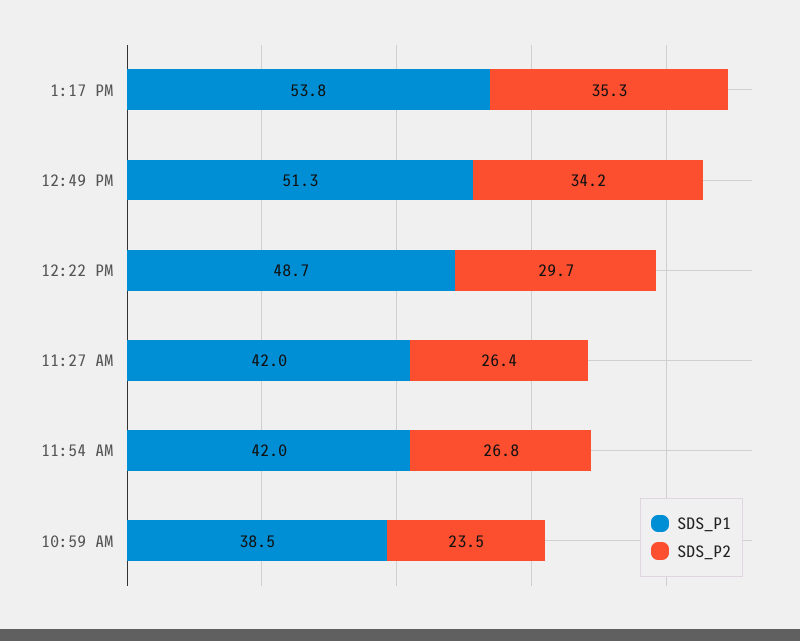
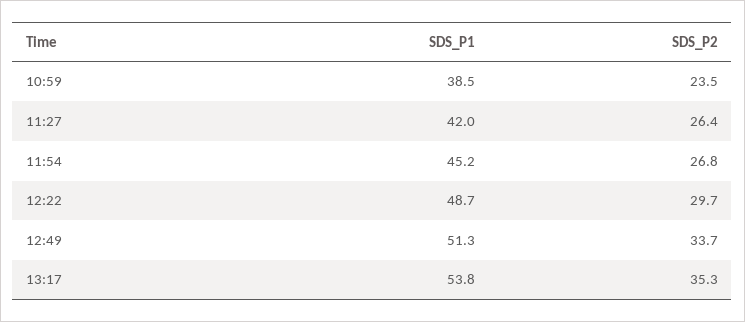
SDS_P2, 12:49 PM: 34.2 -> 33.7
SDS_P1, 11:54 AM: 42 -> 45.2

